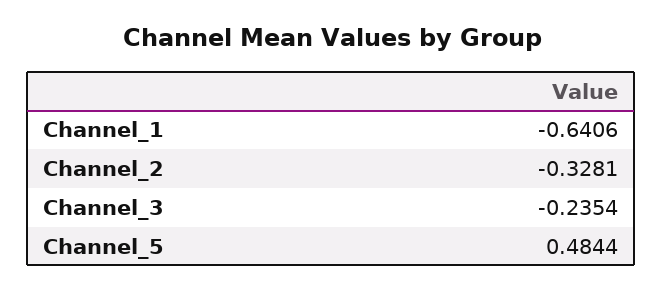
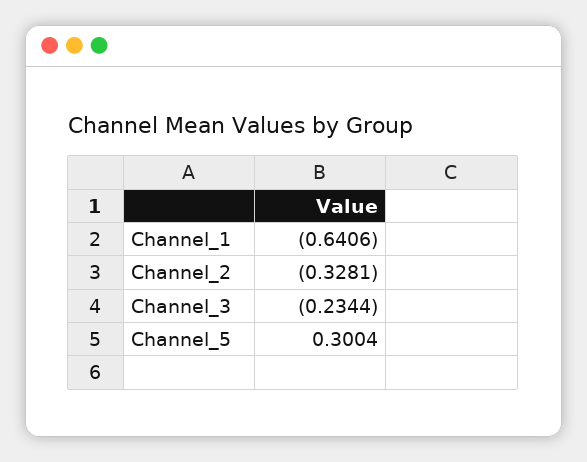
Channel_3: -0.2354 -> -0.2344
Channel_5: 0.4844 -> 0.3004

